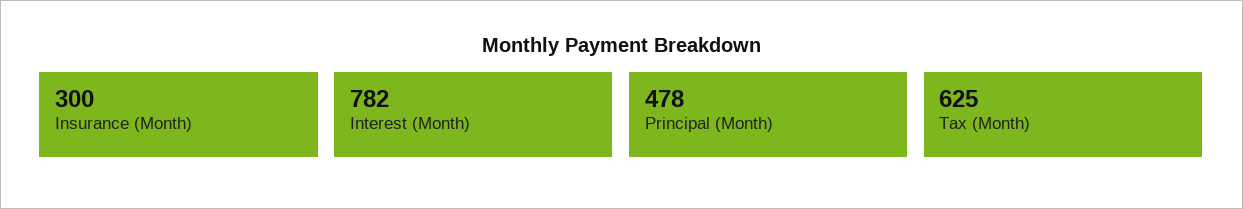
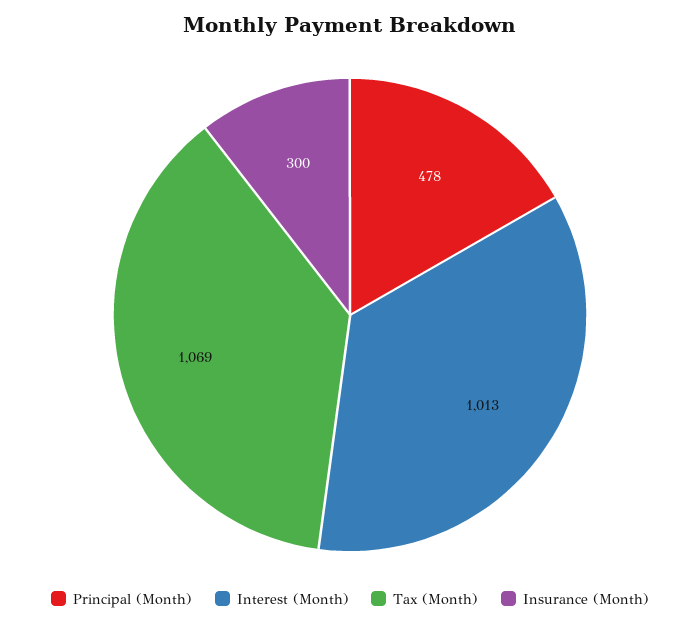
Interest (Month): 782 -> 1013
Tax (Month): 625 -> 1069

